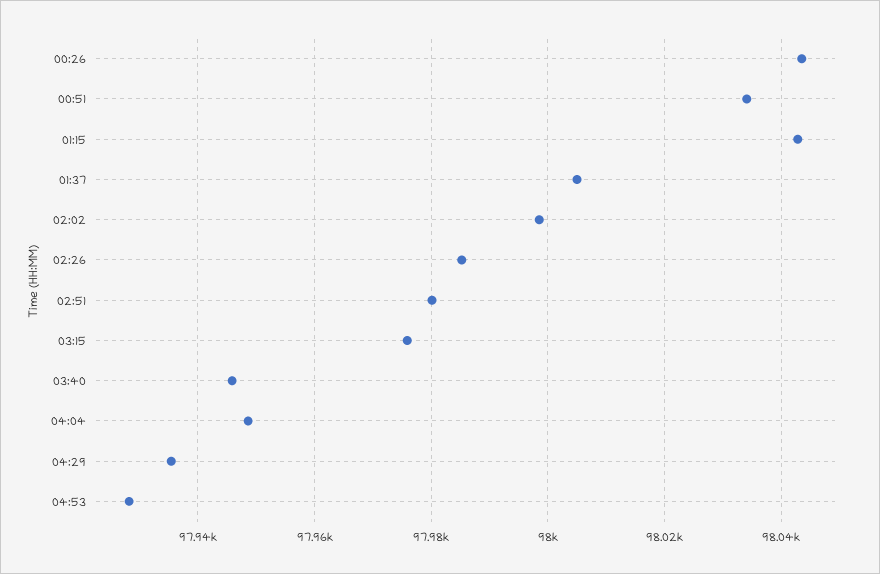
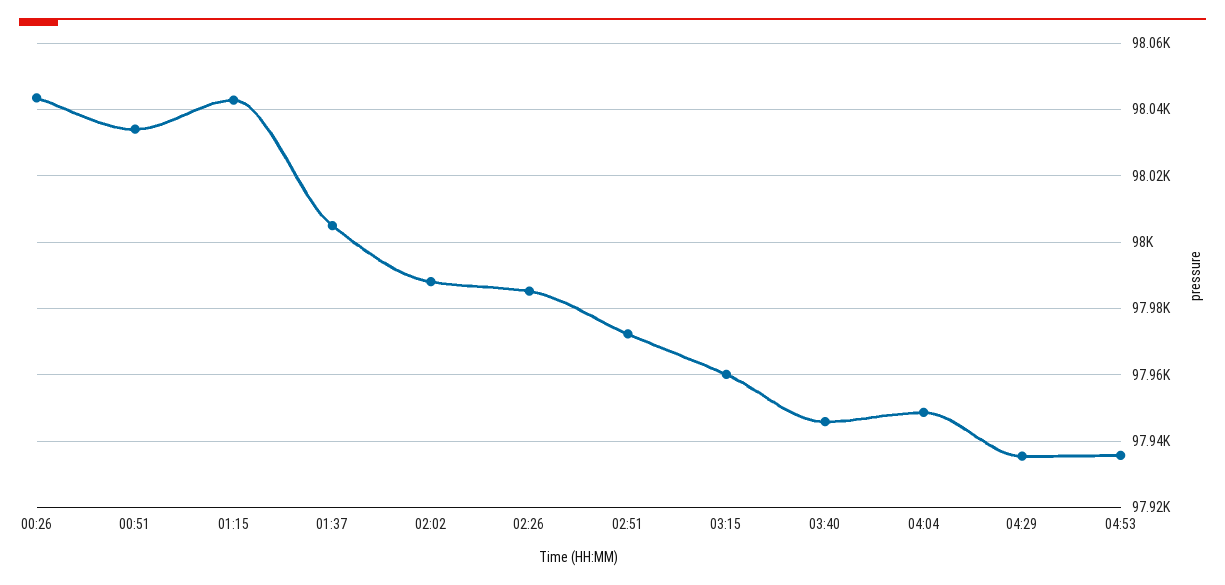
02:02: 97998 -> 97988
02:51: 97980 -> 97972
03:15: 97976 -> 97960
04:53: 97928 -> 97936

